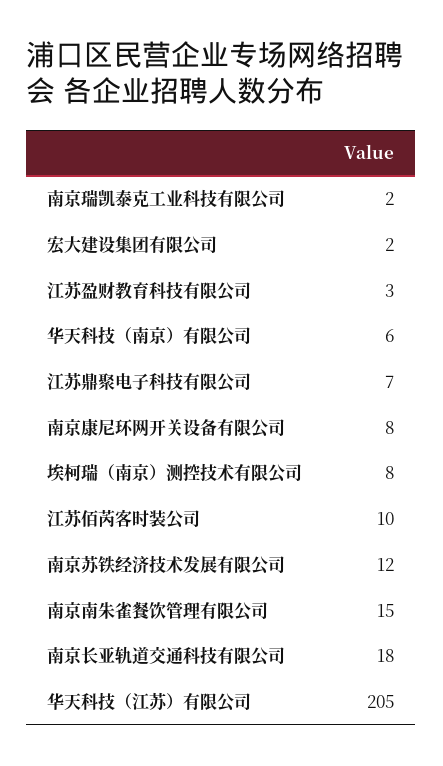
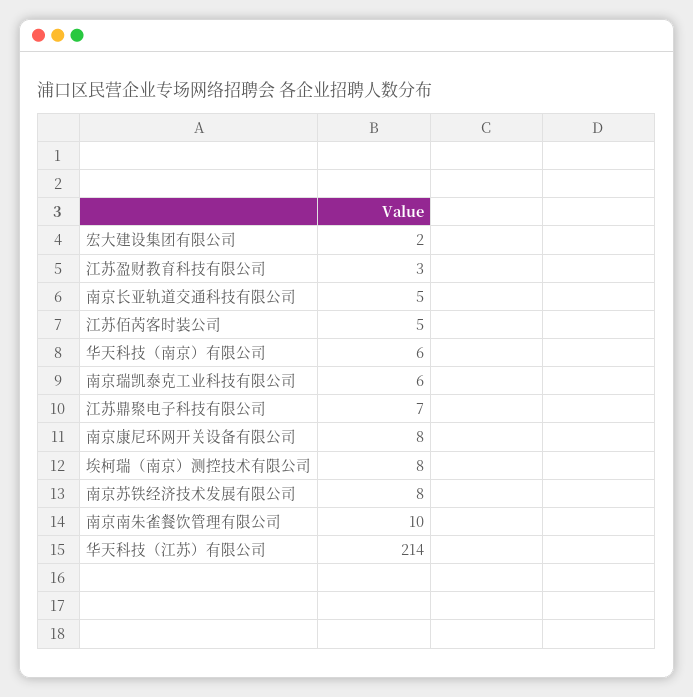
南京瑞凯泰克工业科技有限公司: 2 -> 6
江苏佰芮客时装公司: 10 -> 5
南京苏铁经济技术发展有限公司: 12 -> 8
南京南朱雀餐饮管理有限公司: 15 -> 10
南京长亚轨道交通科技有限公司: 18 -> 5
华天科技（江苏）有限公司: 205 -> 214

